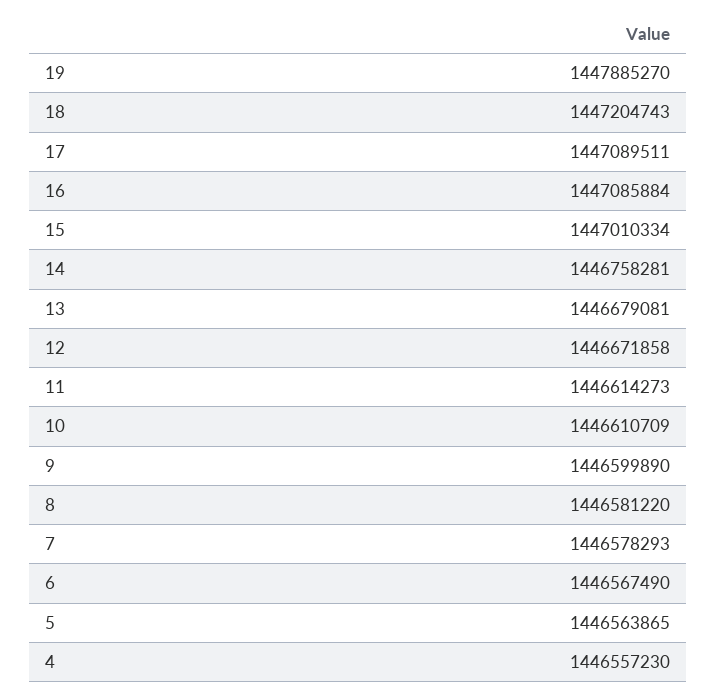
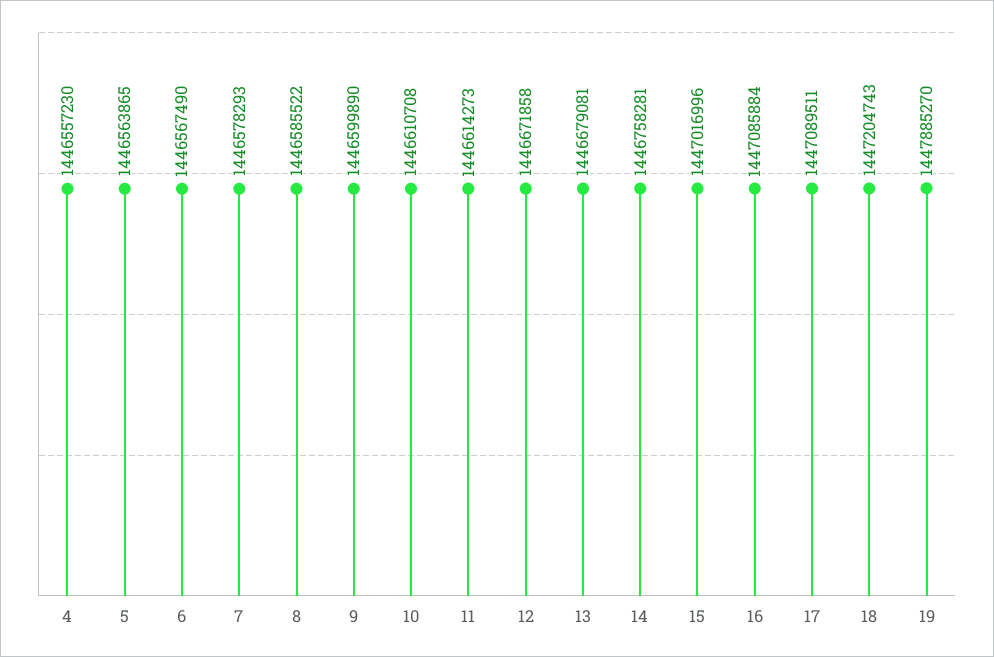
15: 1447010334 -> 1447016996
10: 1446610709 -> 1446610708
8: 1446581220 -> 1446585522

